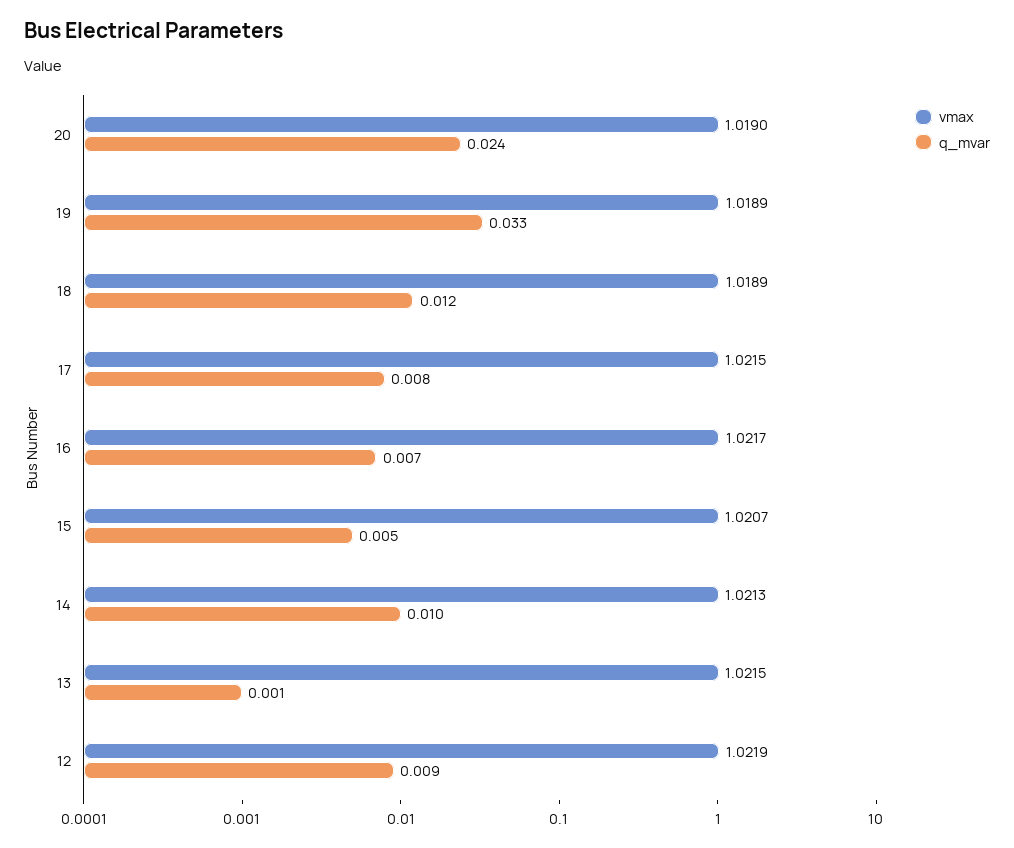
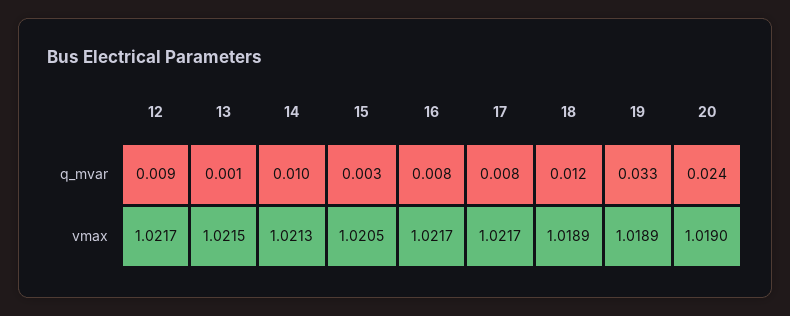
vmax, 17: 1.0215 -> 1.0217
q_mvar, 16: 0.007 -> 0.008
vmax, 15: 1.0207 -> 1.0205
q_mvar, 15: 0.005 -> 0.003
vmax, 12: 1.0219 -> 1.0217

